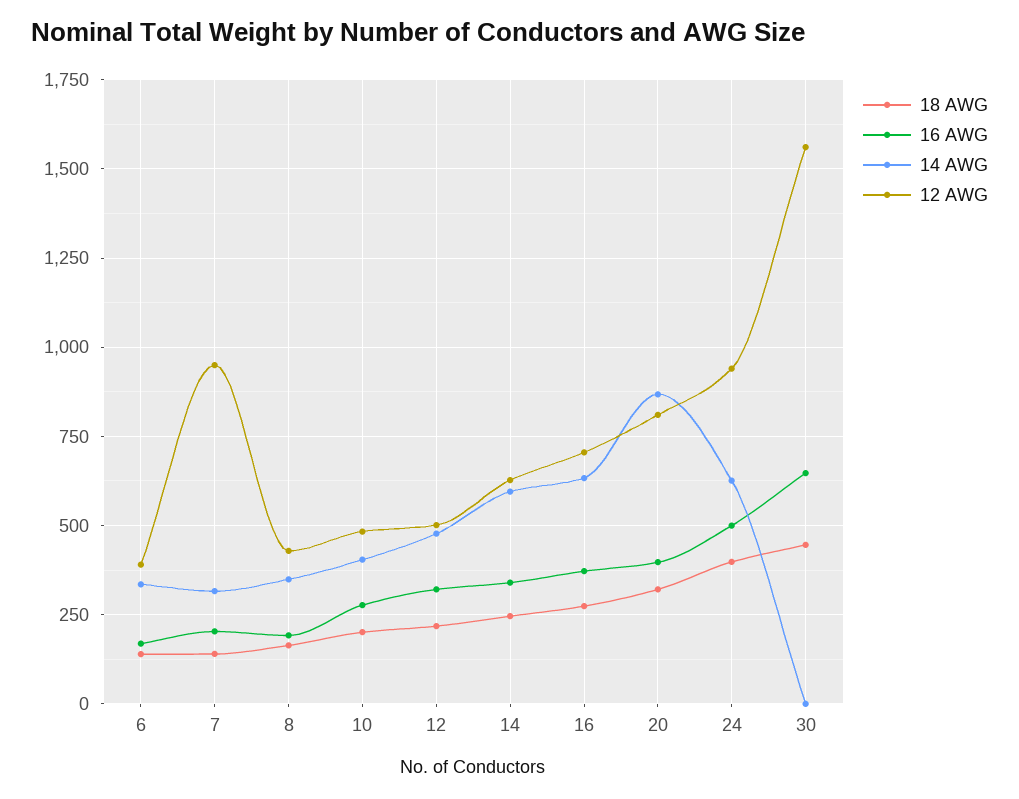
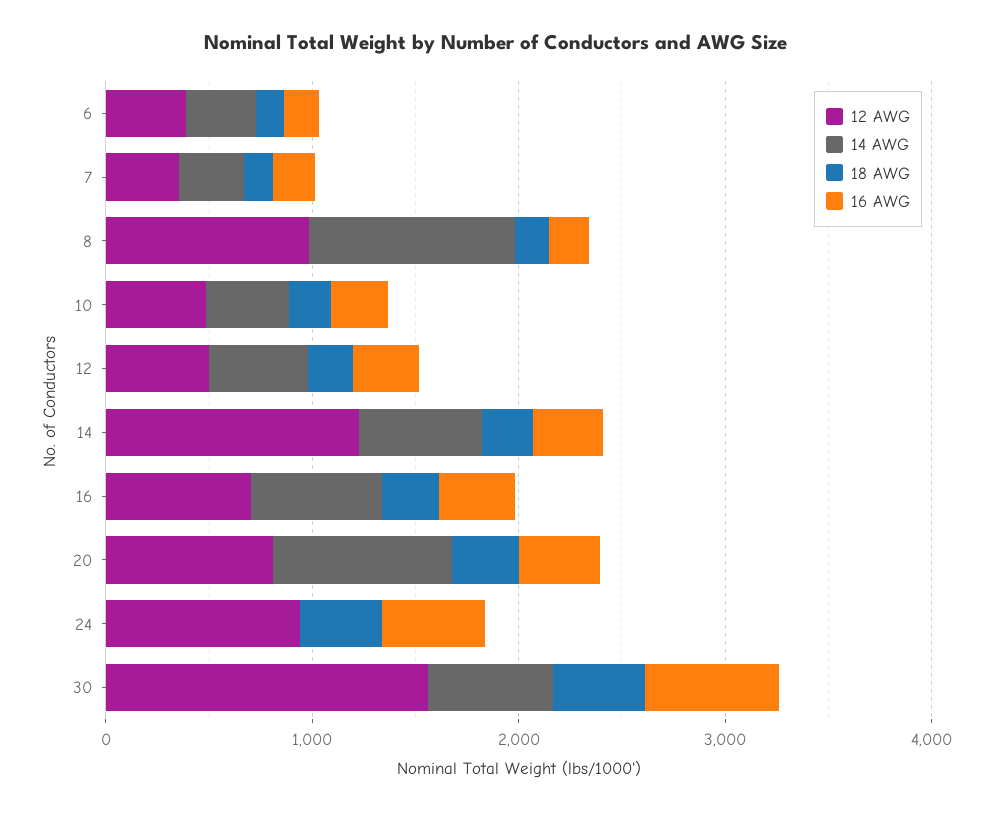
12 AWG, 7: 950 -> 400
14 AWG, 8: 350 -> 1000
12 AWG, 8: 425 -> 1000
12 AWG, 14: 625 -> 1200
14 AWG, 24: 625 -> 0
14 AWG, 30: 0 -> 600

